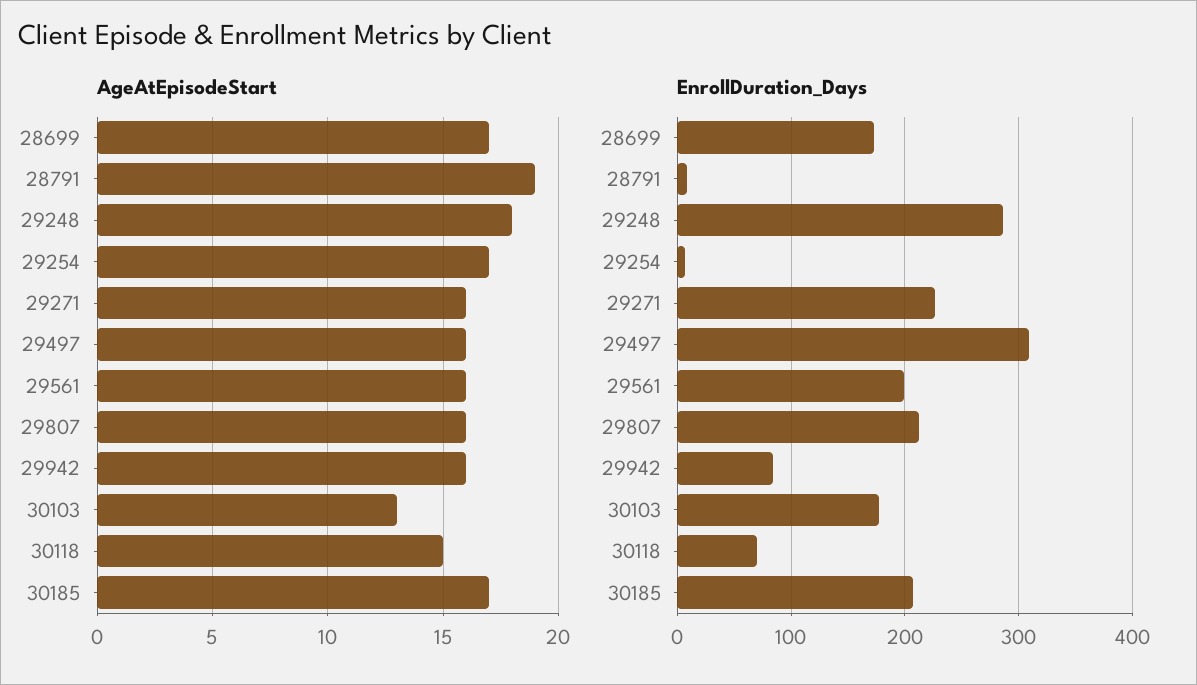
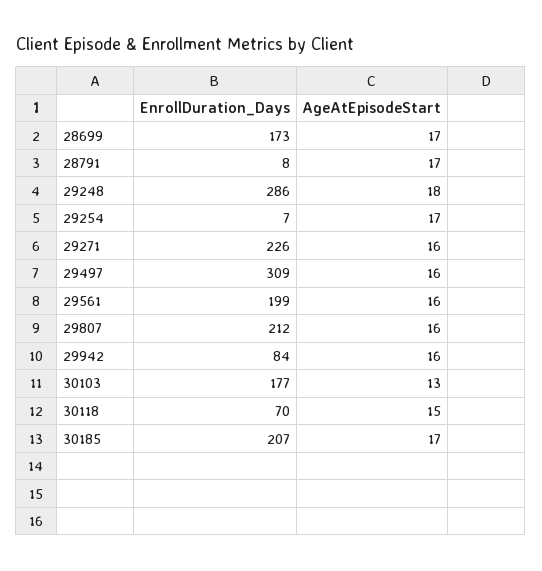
AgeAtEpisodeStart, 28791: 19 -> 17

